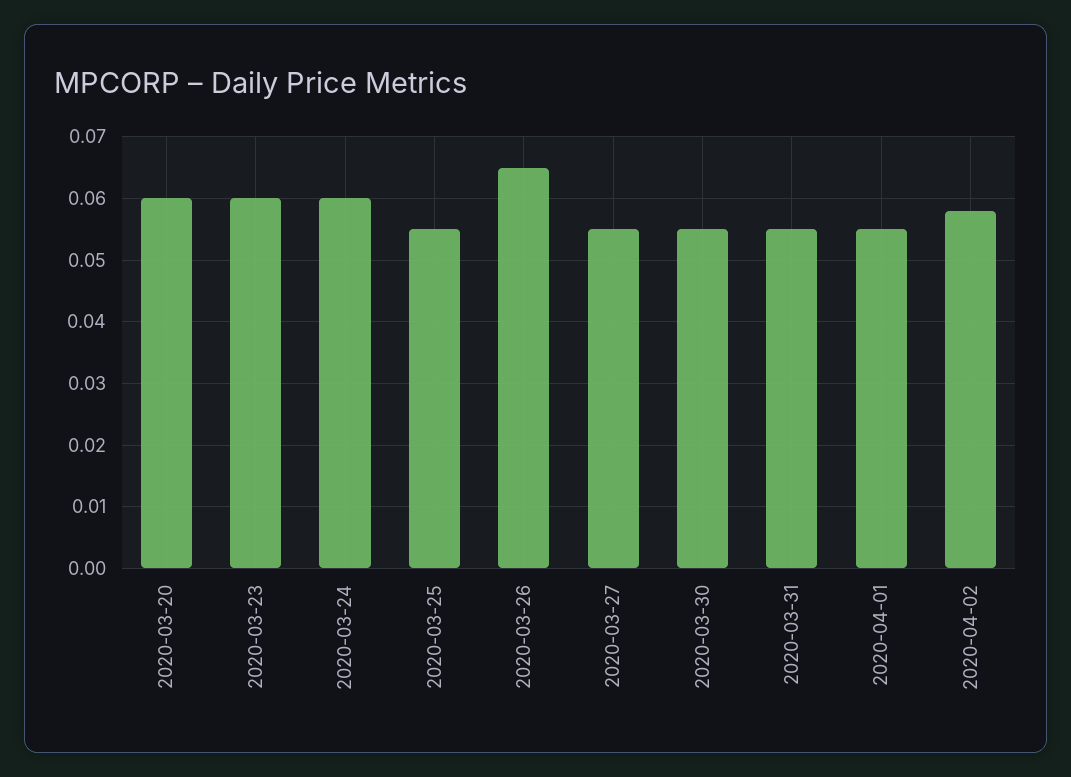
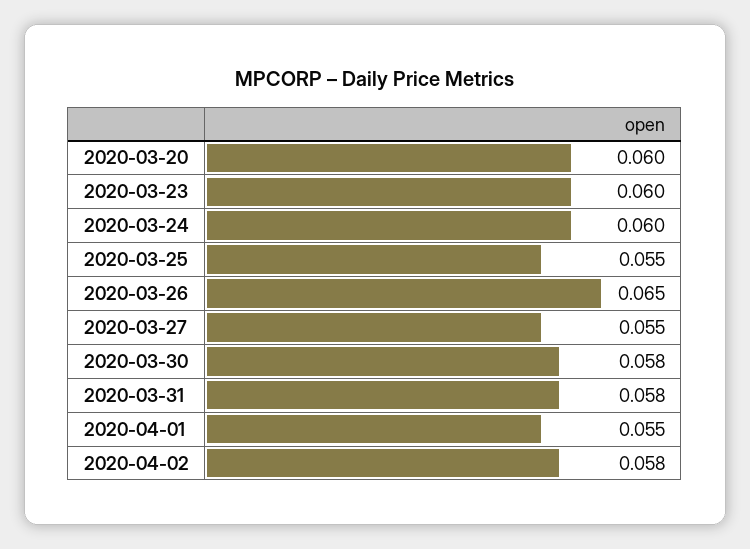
2020-03-30: 0.055 -> 0.058
2020-03-31: 0.055 -> 0.058

